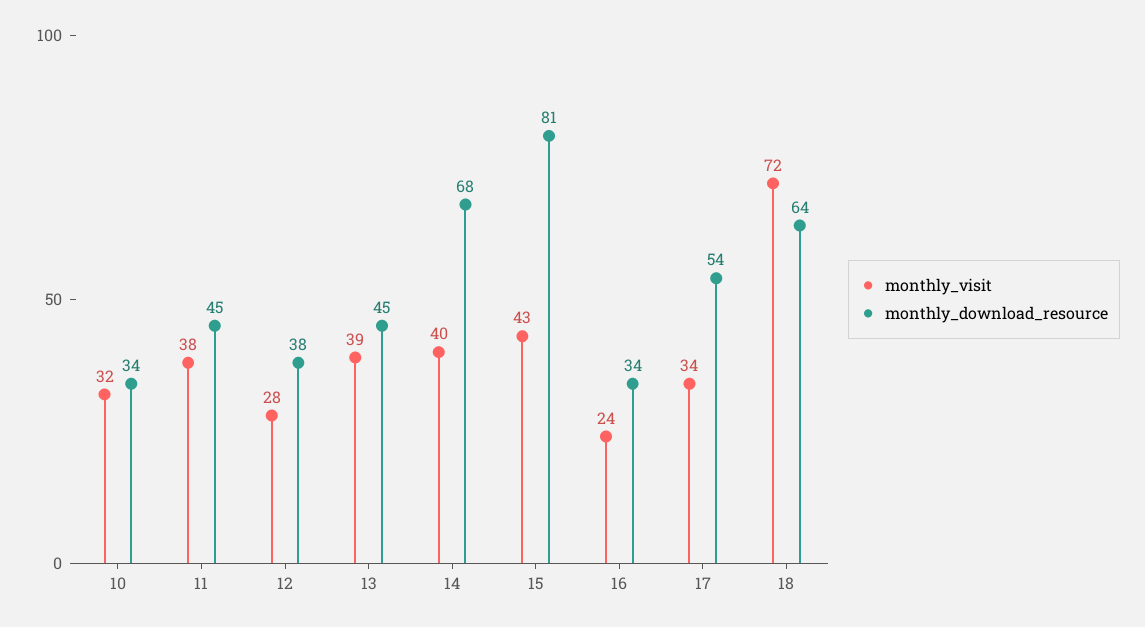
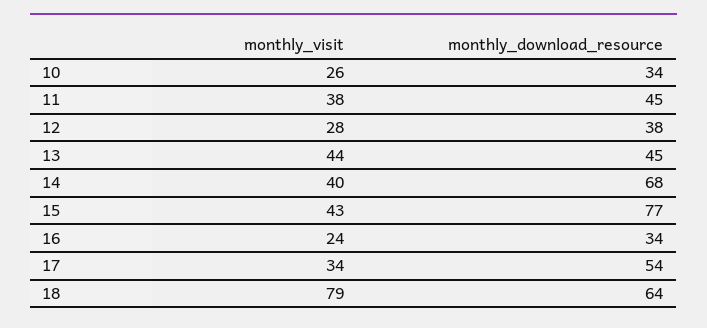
monthly_visit, 10: 32 -> 26
monthly_visit, 13: 39 -> 44
monthly_download_resource, 15: 81 -> 77
monthly_visit, 18: 72 -> 79

